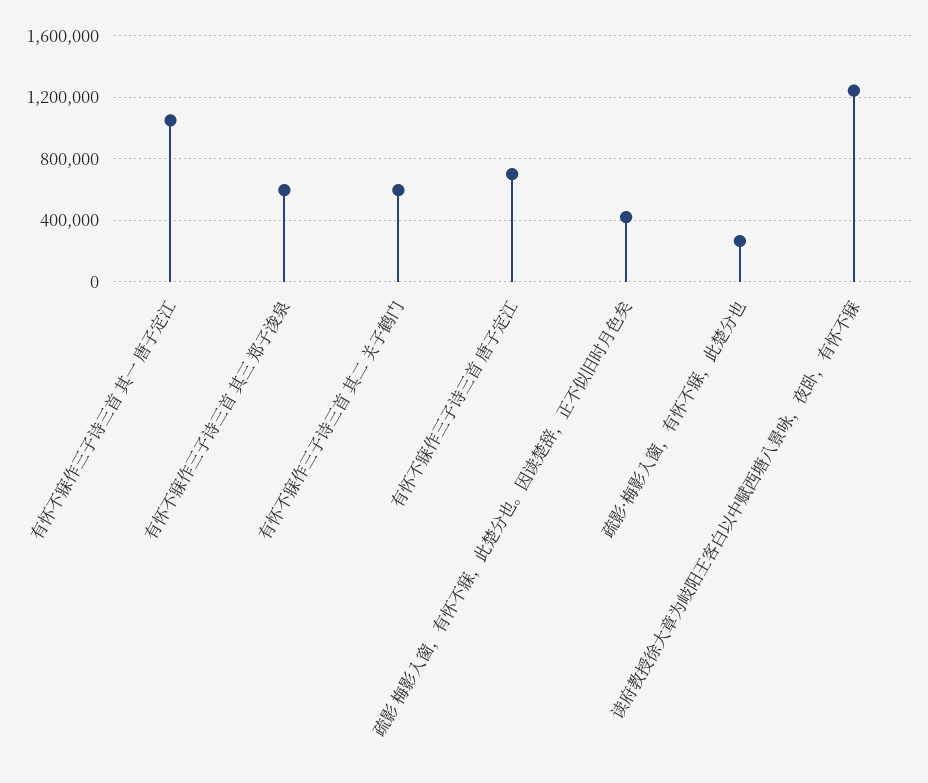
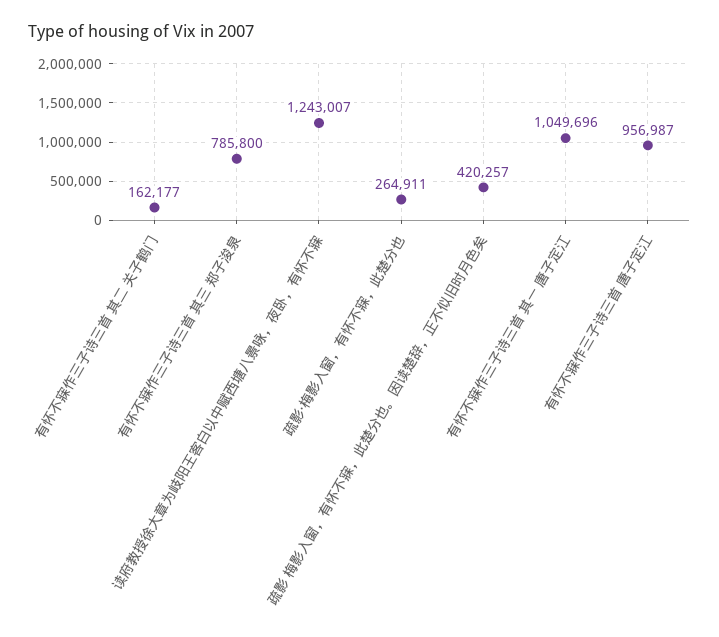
有怀不寐作三子诗三首 其三 郑子浚泉: 600000 -> 785800
有怀不寐作三子诗三首 其二 关子鹤门: 600000 -> 162177
有怀不寐作三子诗三首 唐子定江: 700000 -> 956987

